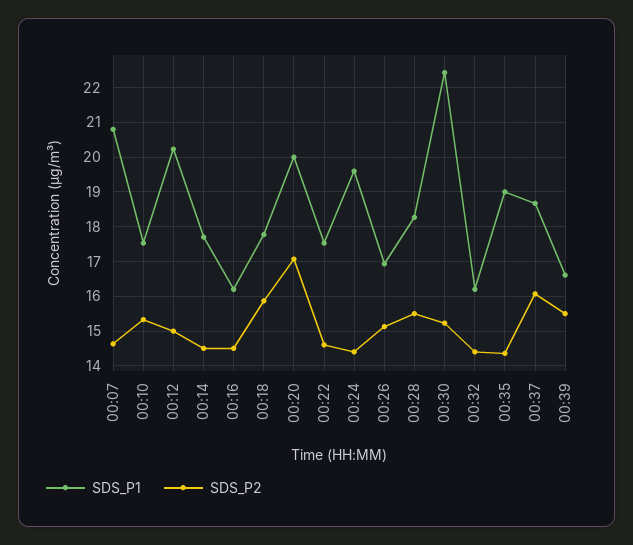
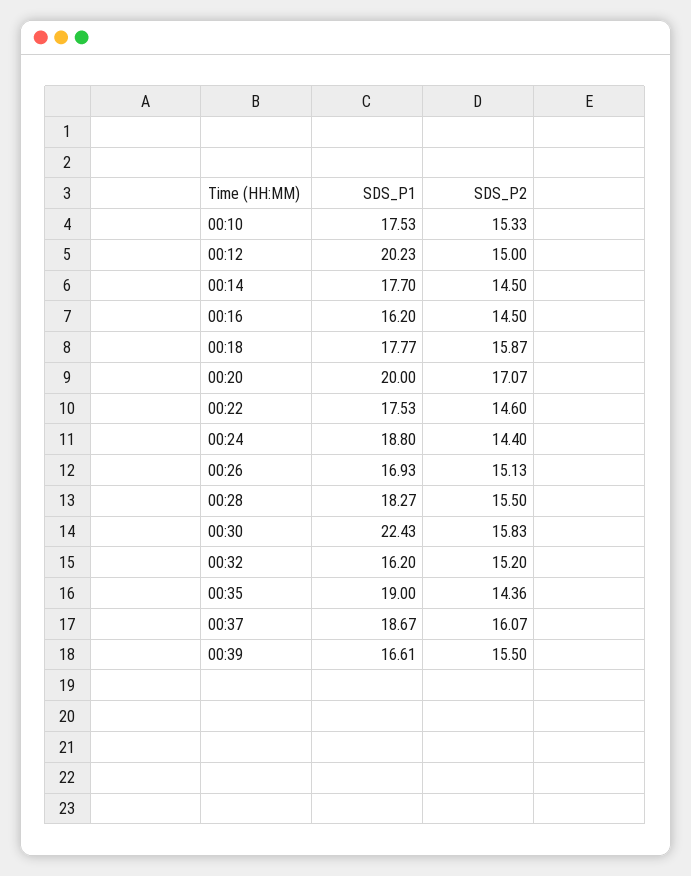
SDS_P1, 00:07: 20.8 -> none
SDS_P2, 00:07: 14.6 -> none
SDS_P1, 00:24: 19.6 -> 18.8
SDS_P2, 00:30: 15.2 -> 15.83
SDS_P2, 00:32: 14.4 -> 15.2

